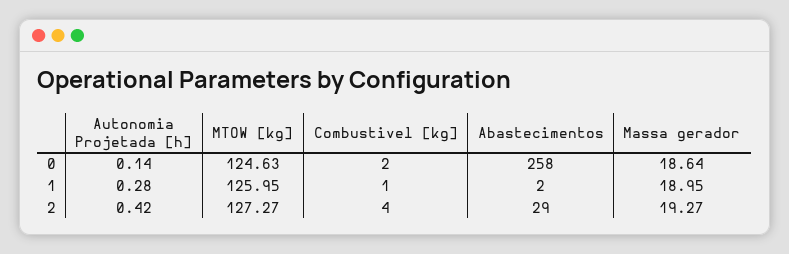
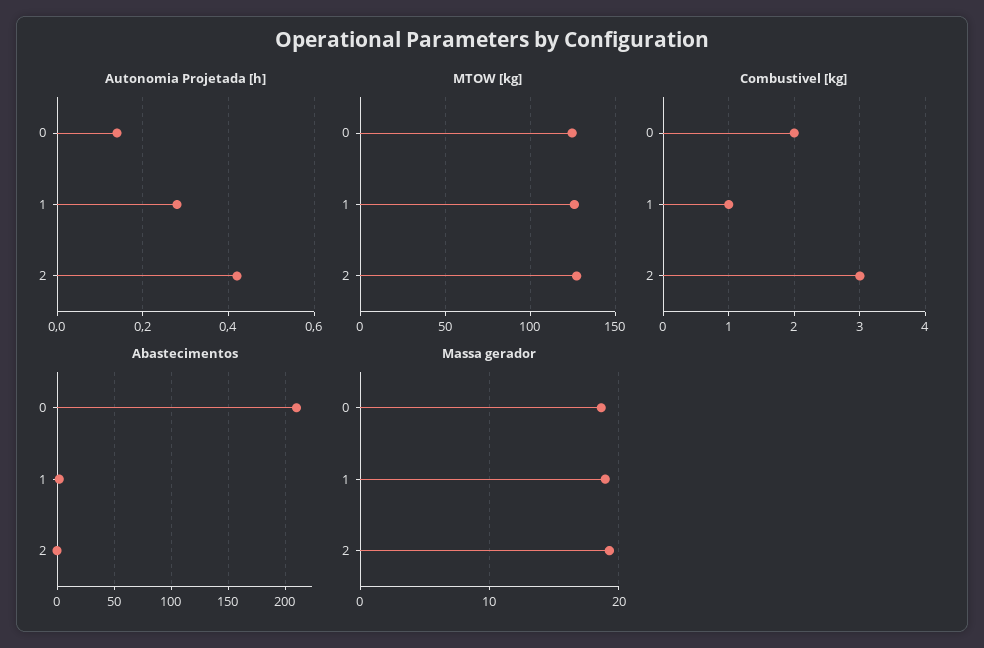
Abastecimentos, 0: 258 -> 210
Combustivel [kg], 2: 4 -> 3
Abastecimentos, 2: 29 -> 0

